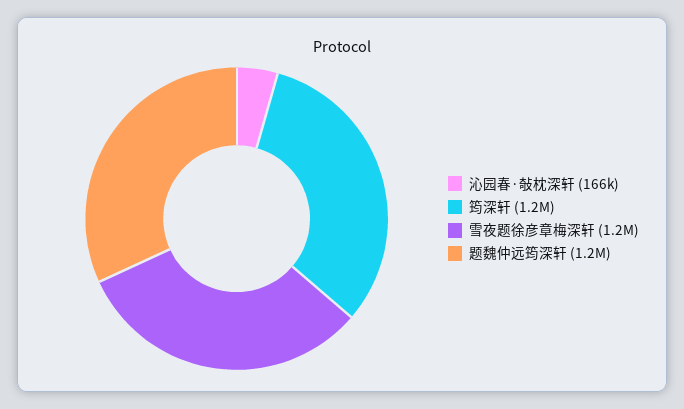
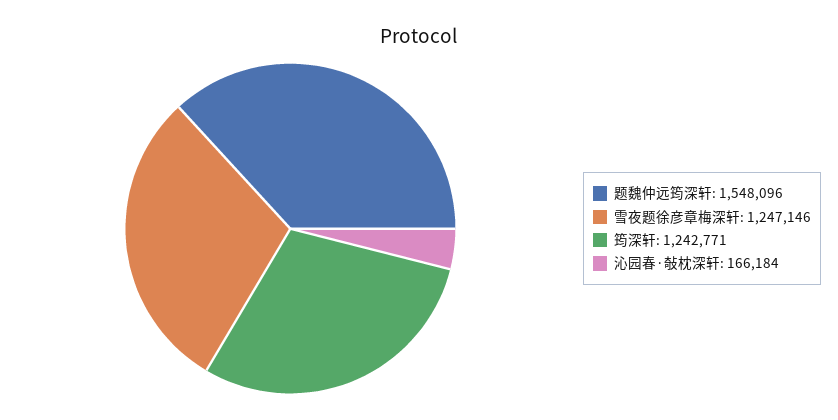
题魏仲远筠深轩: 1200000 -> 1548096

